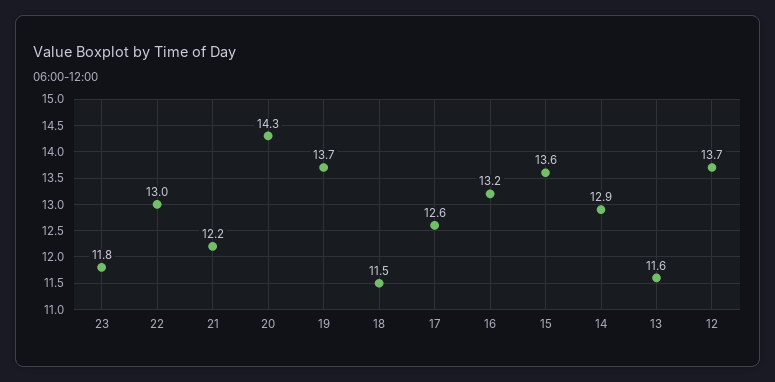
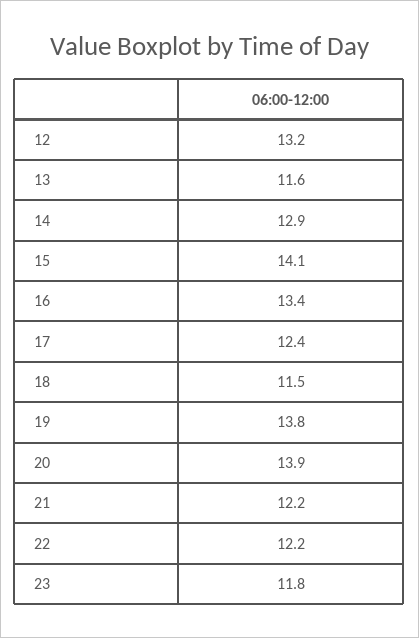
22: 13 -> 12.2
20: 14.3 -> 13.9
19: 13.7 -> 13.8
17: 12.6 -> 12.4
16: 13.2 -> 13.4
15: 13.6 -> 14.1
12: 13.7 -> 13.2

